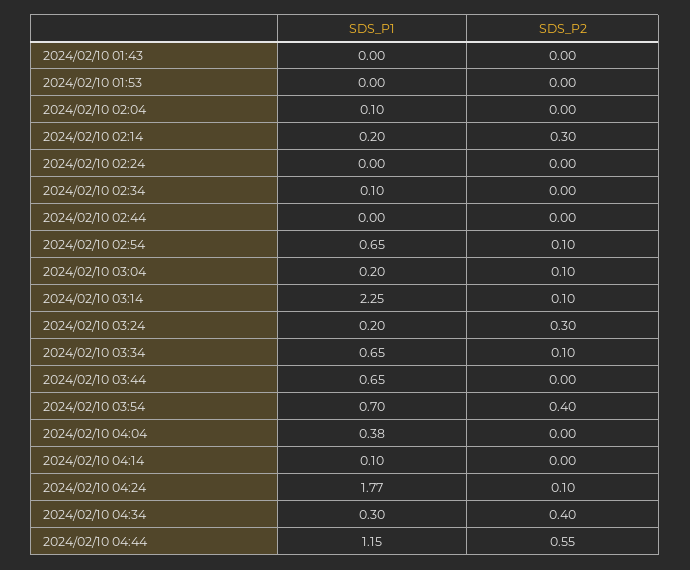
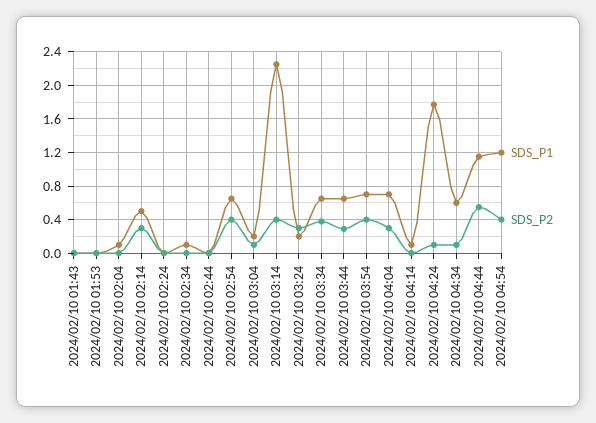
SDS_P1, 2024/02/10 02:14: 0.2 -> 0.5
SDS_P2, 2024/02/10 02:54: 0.1 -> 0.4
SDS_P2, 2024/02/10 03:14: 0.1 -> 0.4
SDS_P2, 2024/02/10 03:34: 0.1 -> 0.4
SDS_P2, 2024/02/10 03:44: 0 -> 0.3
SDS_P1, 2024/02/10 04:04: 0.38 -> 0.7
SDS_P2, 2024/02/10 04:04: 0 -> 0.3
SDS_P1, 2024/02/10 04:34: 0.3 -> 0.6
SDS_P2, 2024/02/10 04:34: 0.4 -> 0.1
SDS_P1, 2024/02/10 04:54: none -> 1.2
SDS_P2, 2024/02/10 04:54: none -> 0.4

